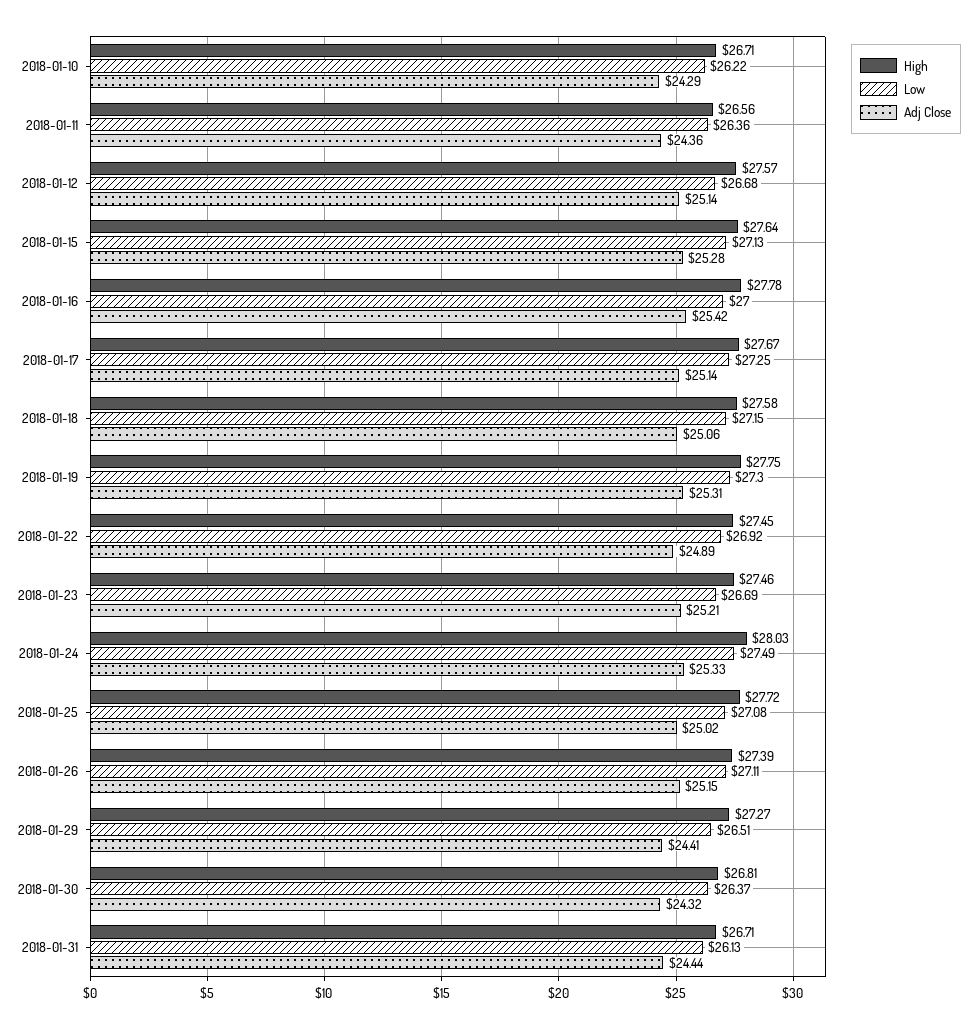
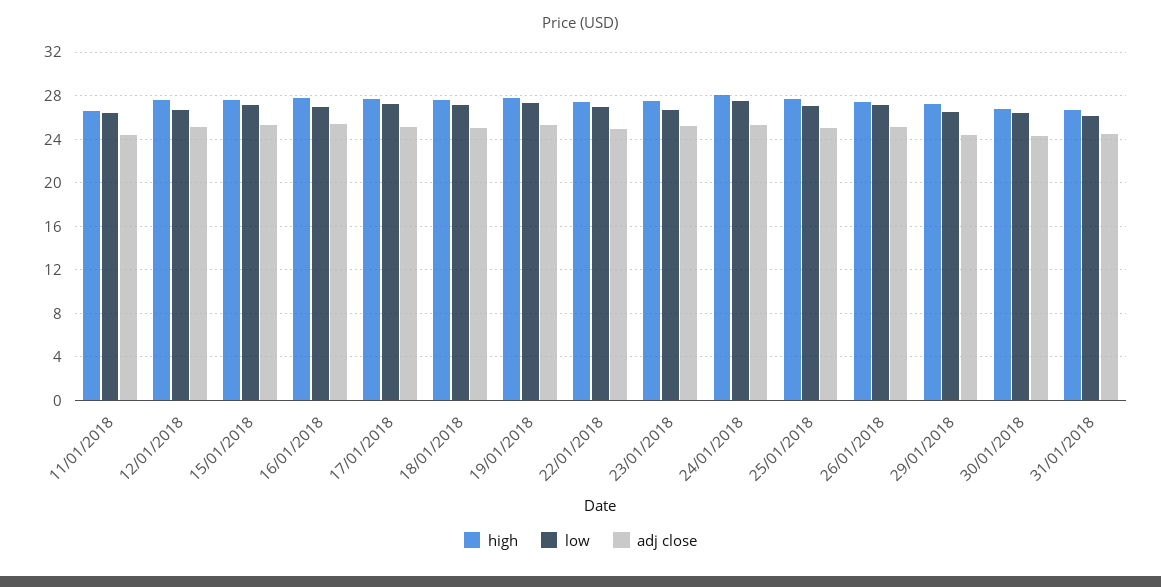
High, 2018-01-10: 26.71 -> none
Low, 2018-01-10: 26.22 -> none
Adj Close, 2018-01-10: 24.29 -> none

